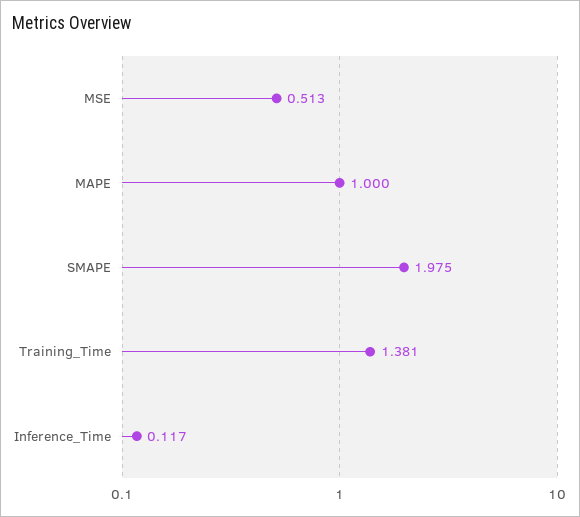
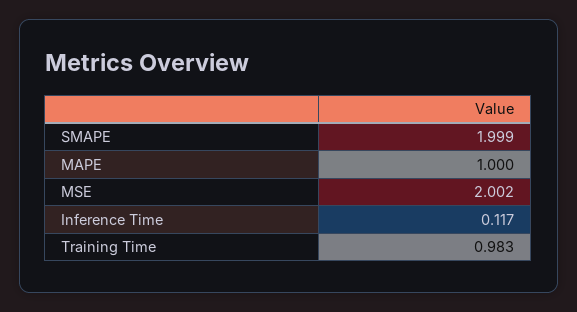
MSE: 0.513 -> 2.002
SMAPE: 1.975 -> 1.999
Training_Time: 1.381 -> 0.983

